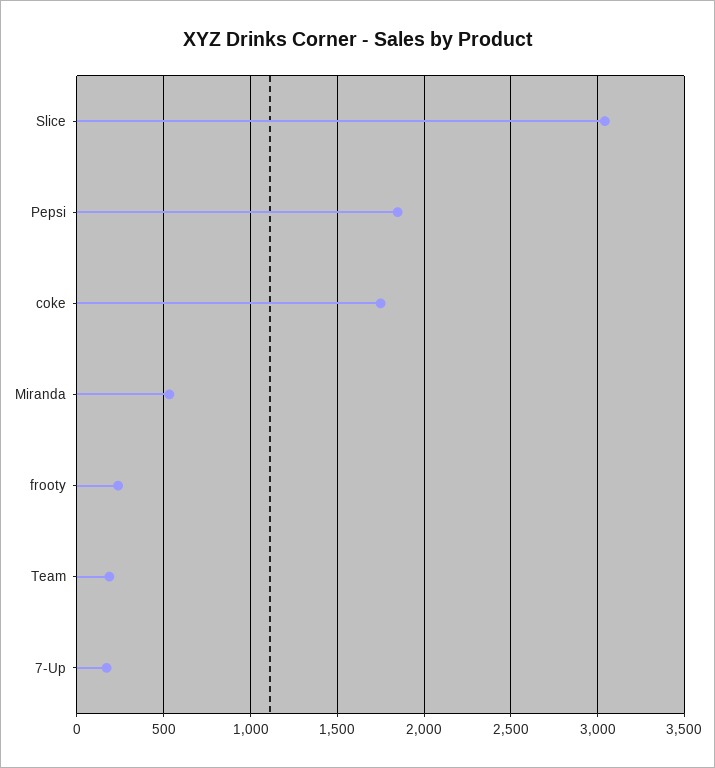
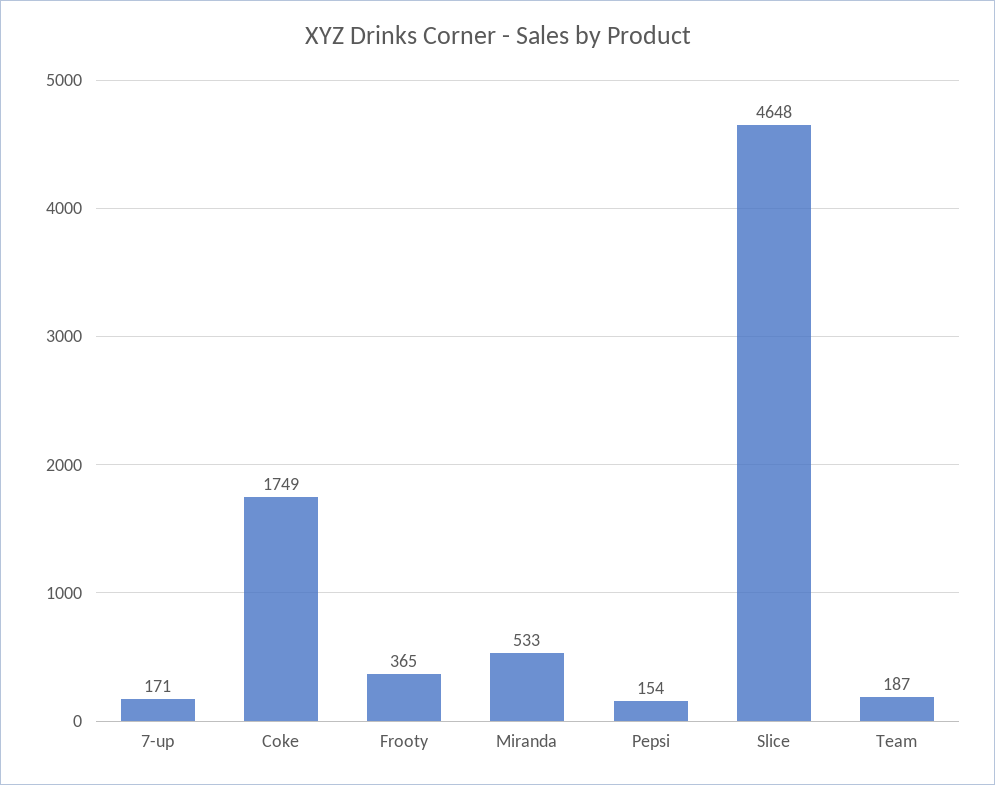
Slice: 3050 -> 4648
Pepsi: 1850 -> 154
frooty: 250 -> 365

